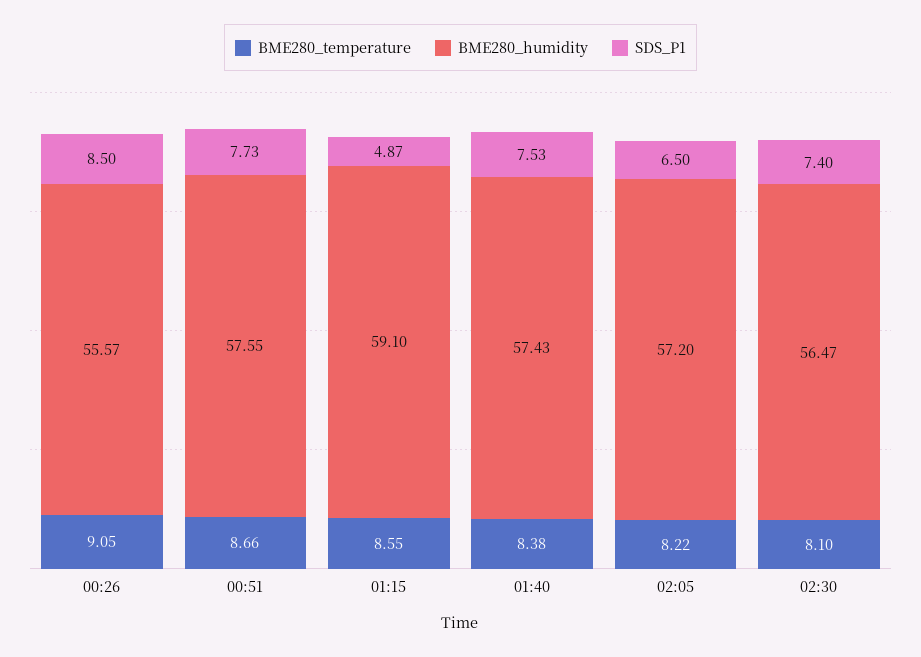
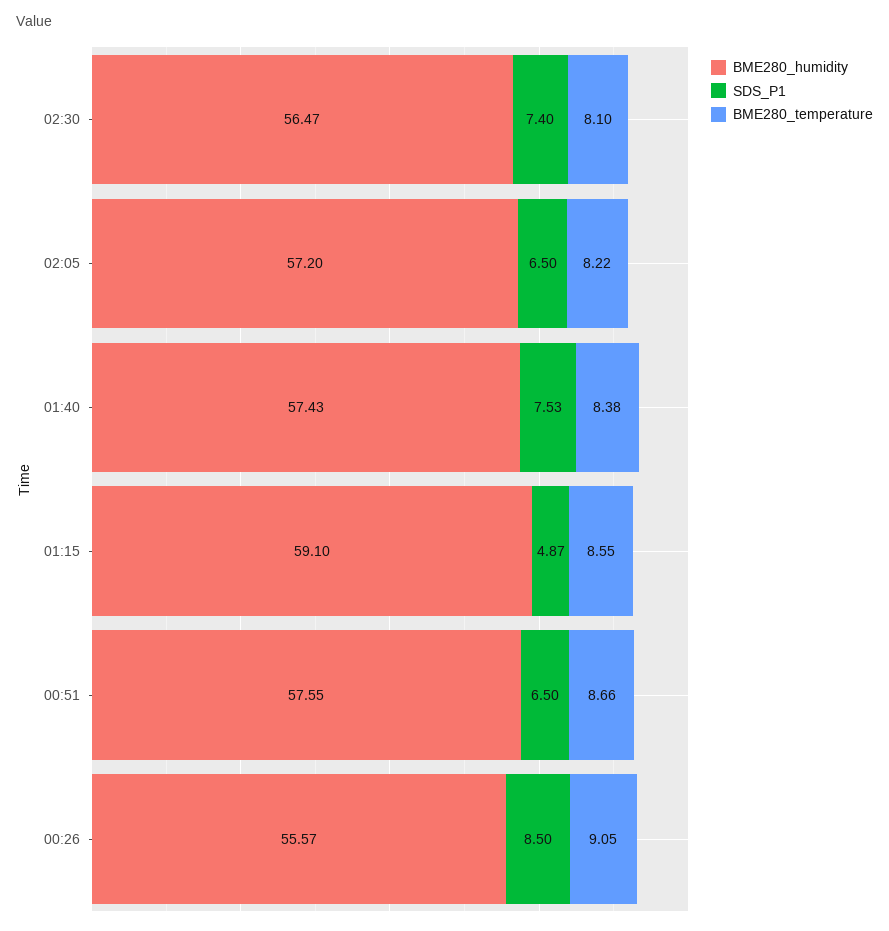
SDS_P1, 00:51: 7.73 -> 6.5

